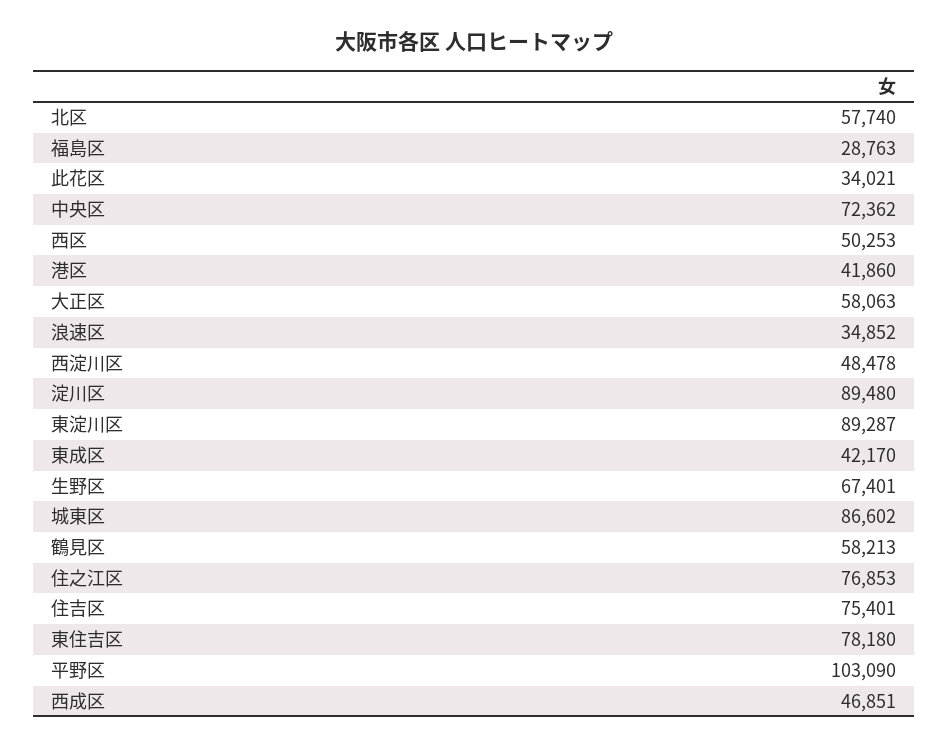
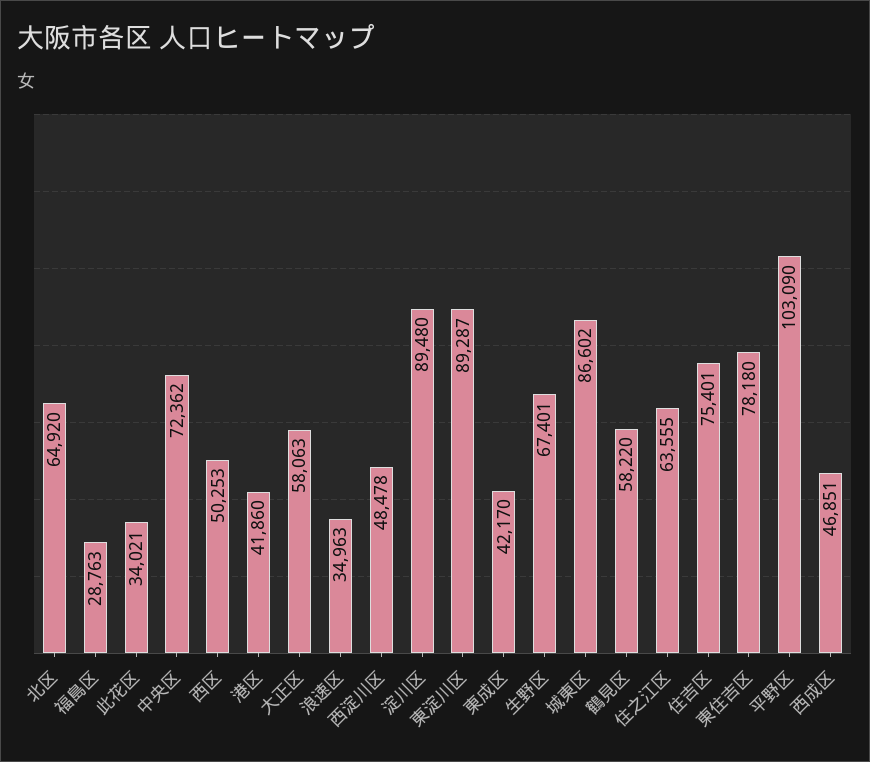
北区: 57740 -> 64920
浪速区: 34852 -> 34963
鶴見区: 58213 -> 58220
住之江区: 76853 -> 63555

